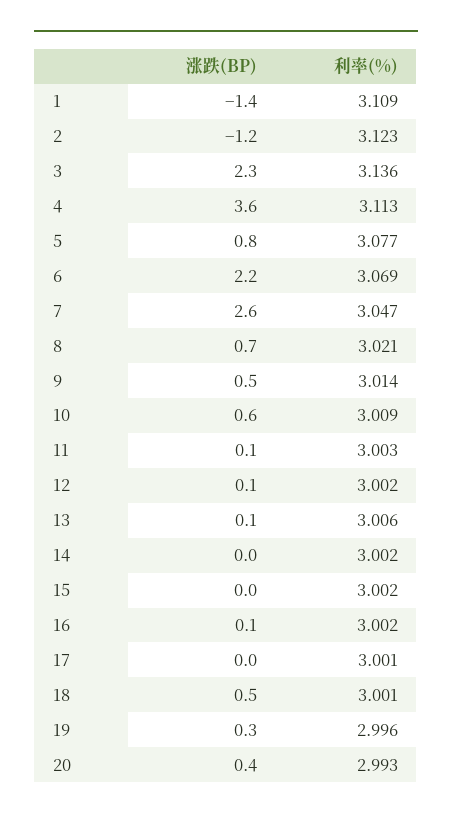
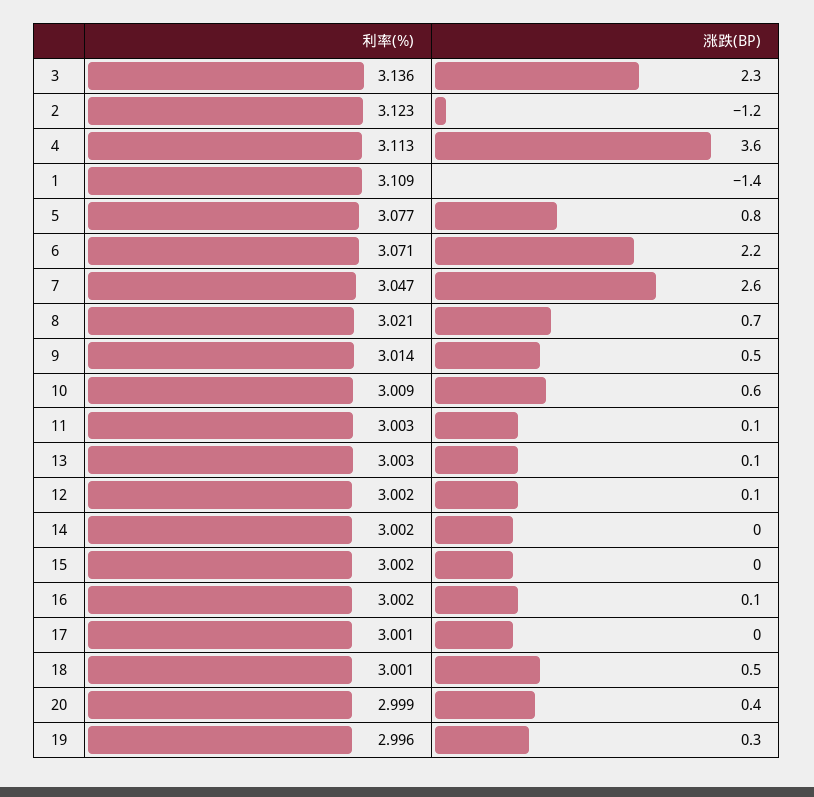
利率(%), 6: 3.069 -> 3.071
利率(%), 13: 3.006 -> 3.003
利率(%), 20: 2.993 -> 2.999

